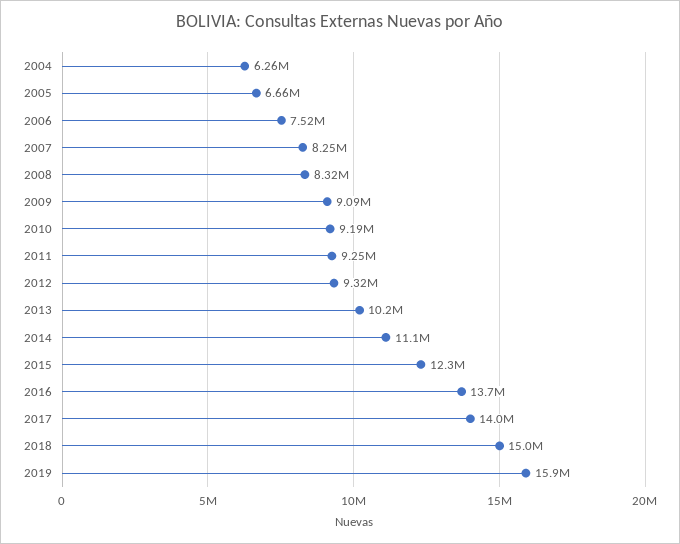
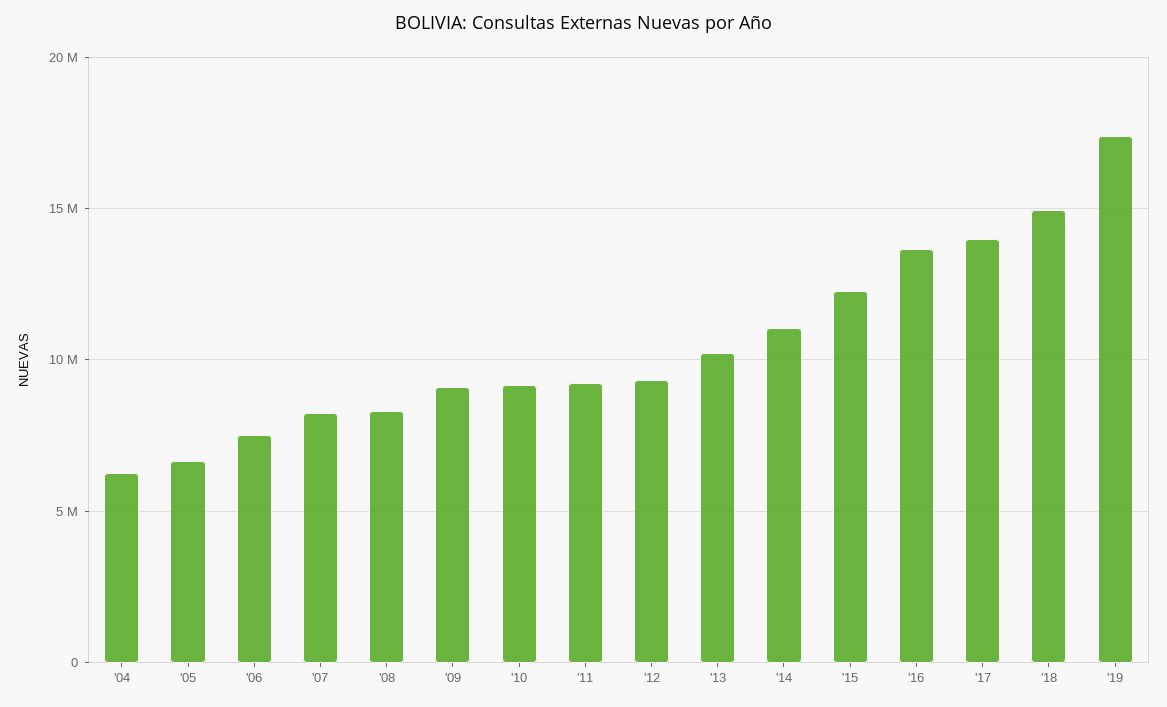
2019: 15900000 -> 17500000

